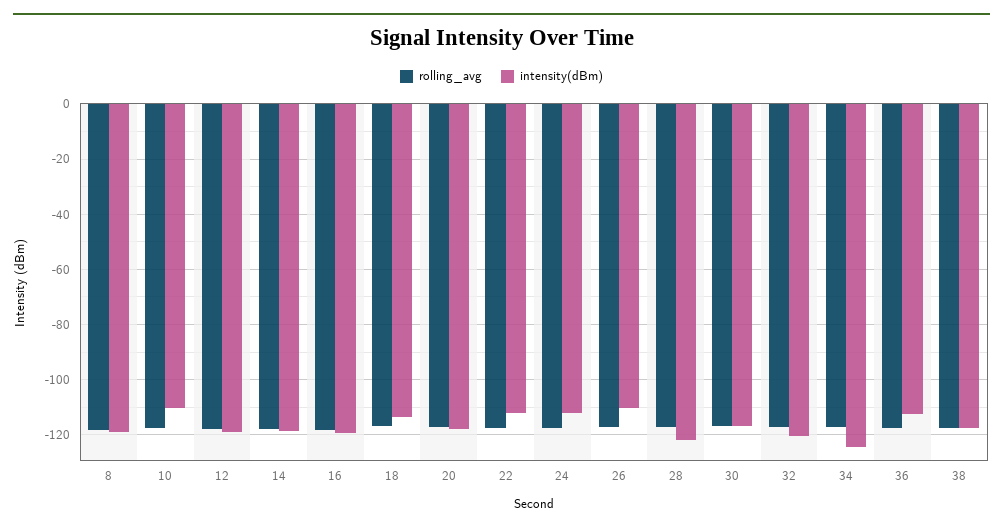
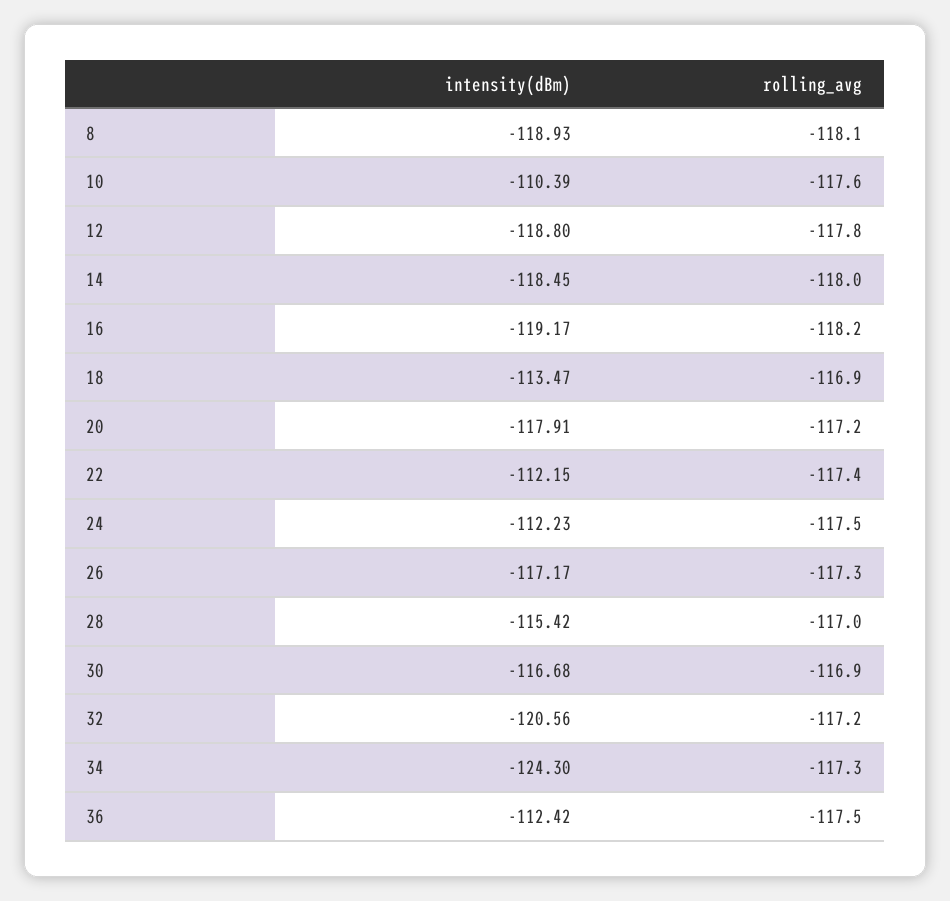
intensity(dBm), 26: -110 -> -117.17
intensity(dBm), 28: -122.5 -> -115.42
rolling_avg, 38: -117.5 -> none
intensity(dBm), 38: -117.5 -> none

